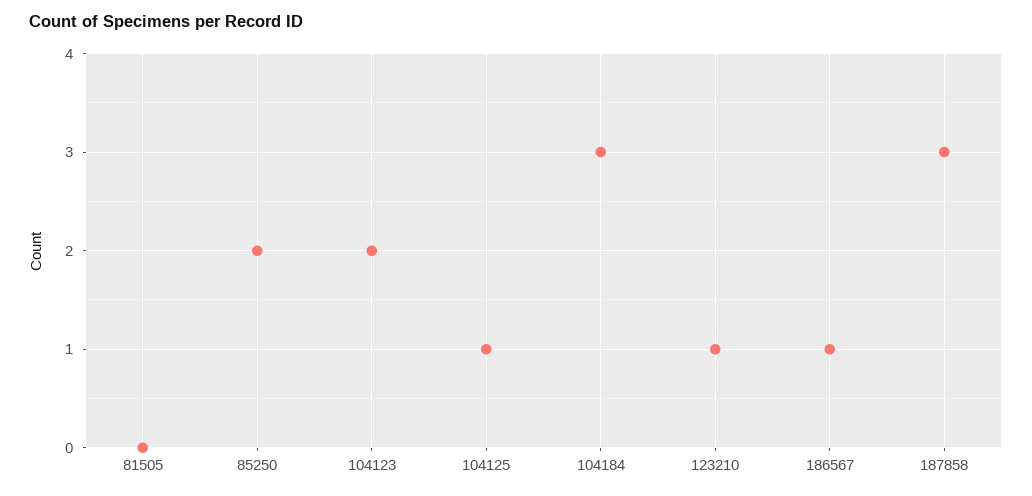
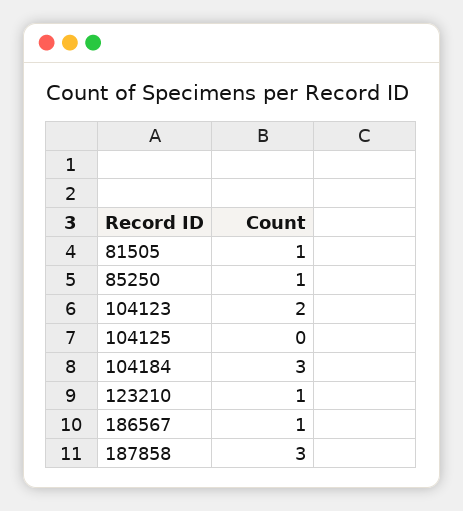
81505: 0 -> 1
85250: 2 -> 1
104125: 1 -> 0

